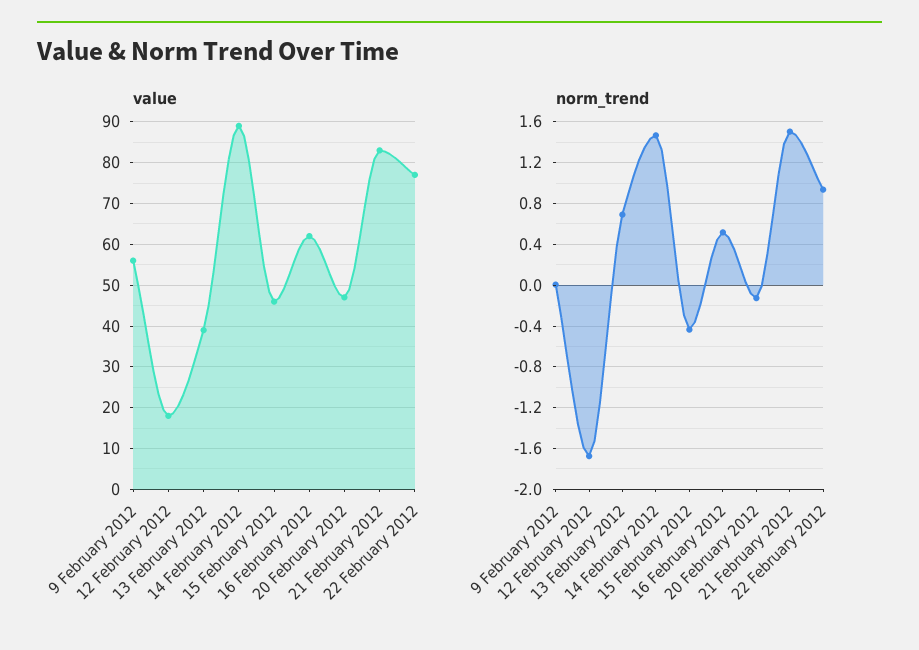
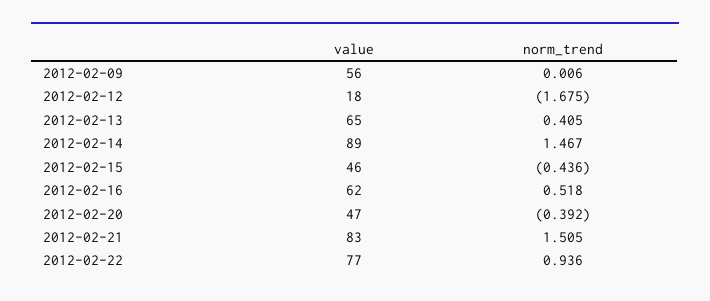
value, 13 February 2012: 40 -> 65
norm_trend, 13 February 2012: 0.7 -> 0.405
norm_trend, 20 February 2012: -0.1 -> -0.392

